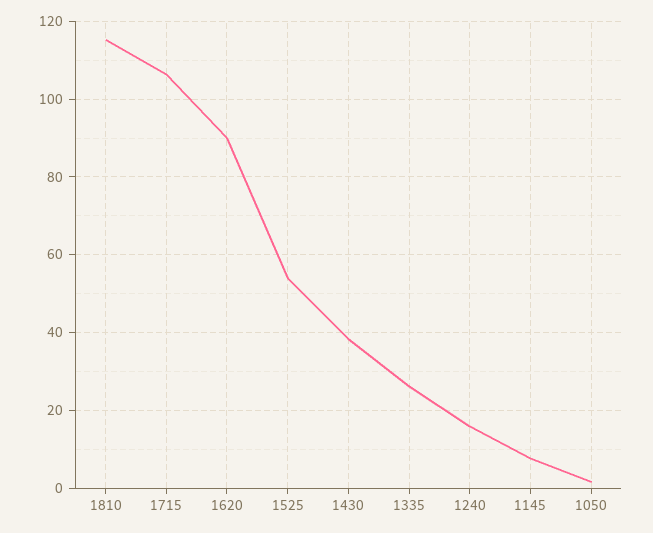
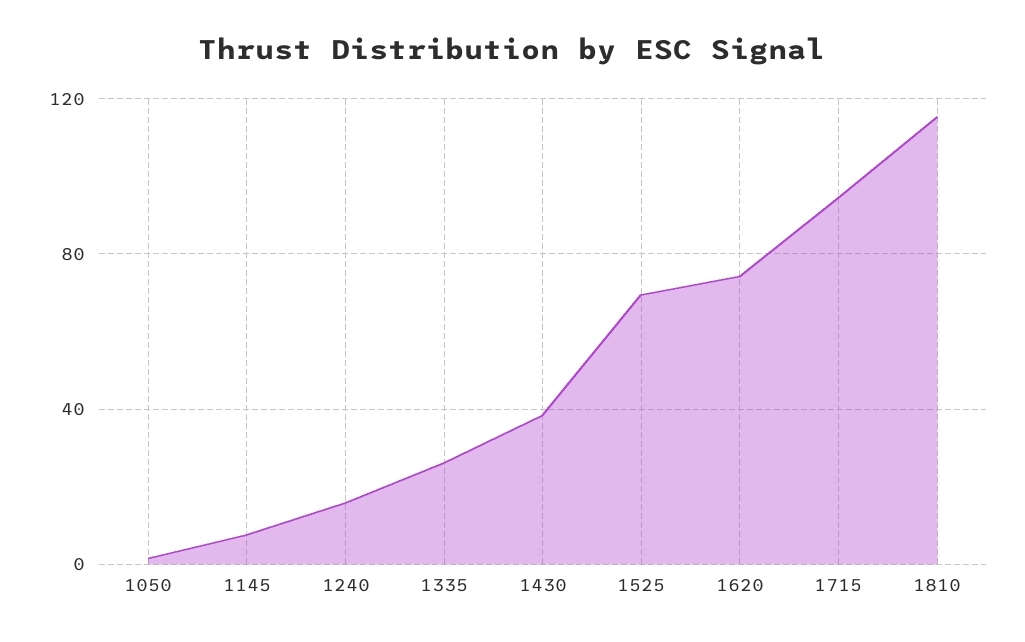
1715: 106 -> 95
1620: 90 -> 75
1525: 54 -> 70

